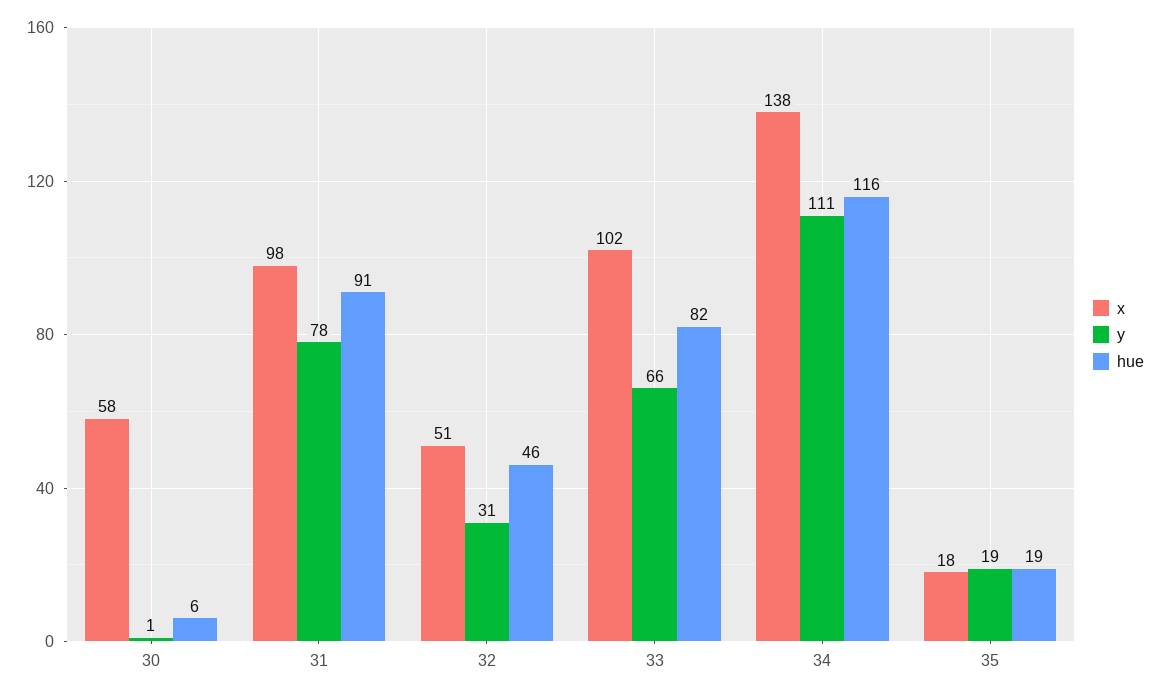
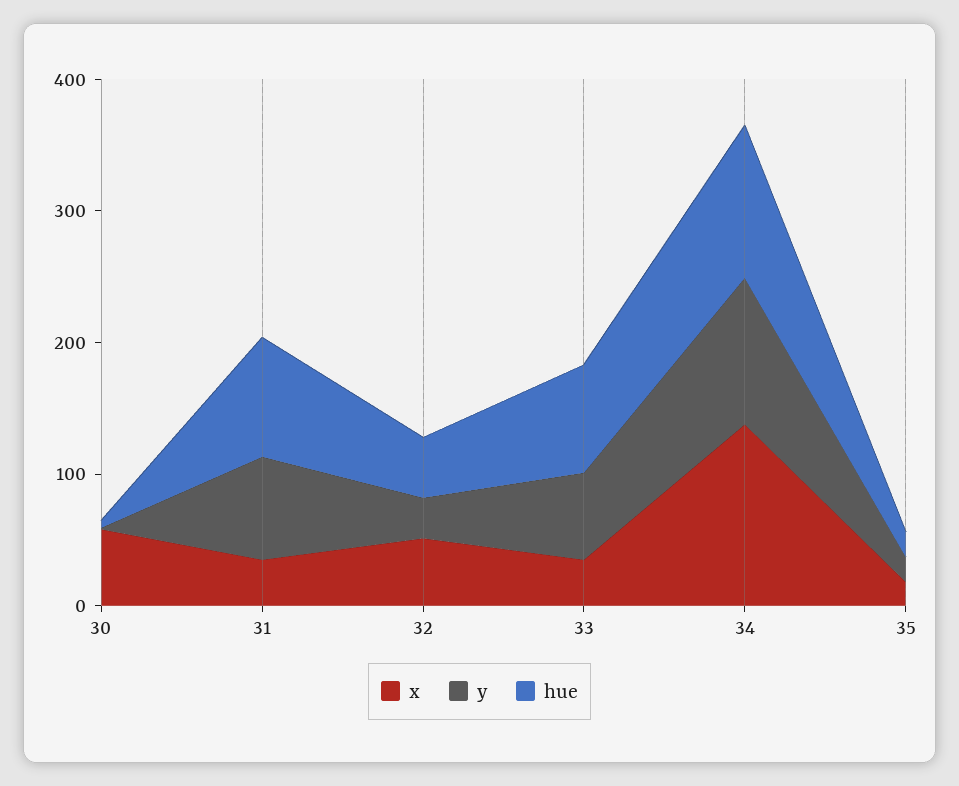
x, 31: 98 -> 40
x, 33: 102 -> 40

